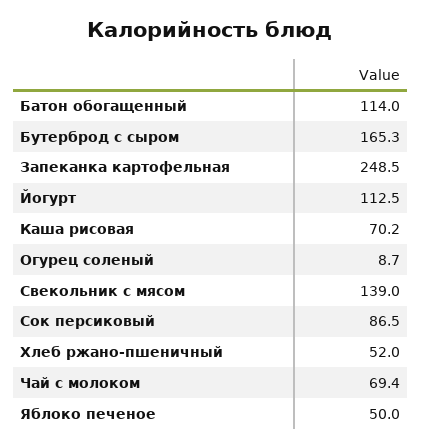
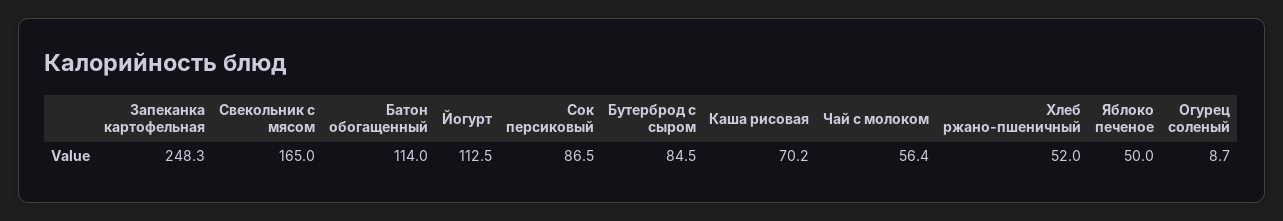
Бутерброд с сыром: 165.3 -> 84.5
Запеканка картофельная: 248.5 -> 248.3
Свекольник с мясом: 139 -> 165
Чай с молоком: 69.4 -> 56.4

